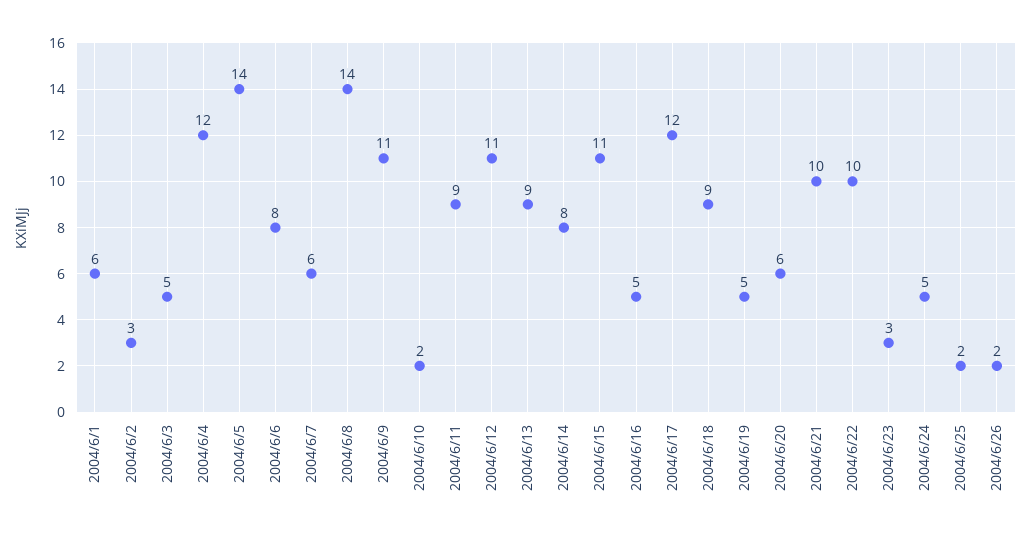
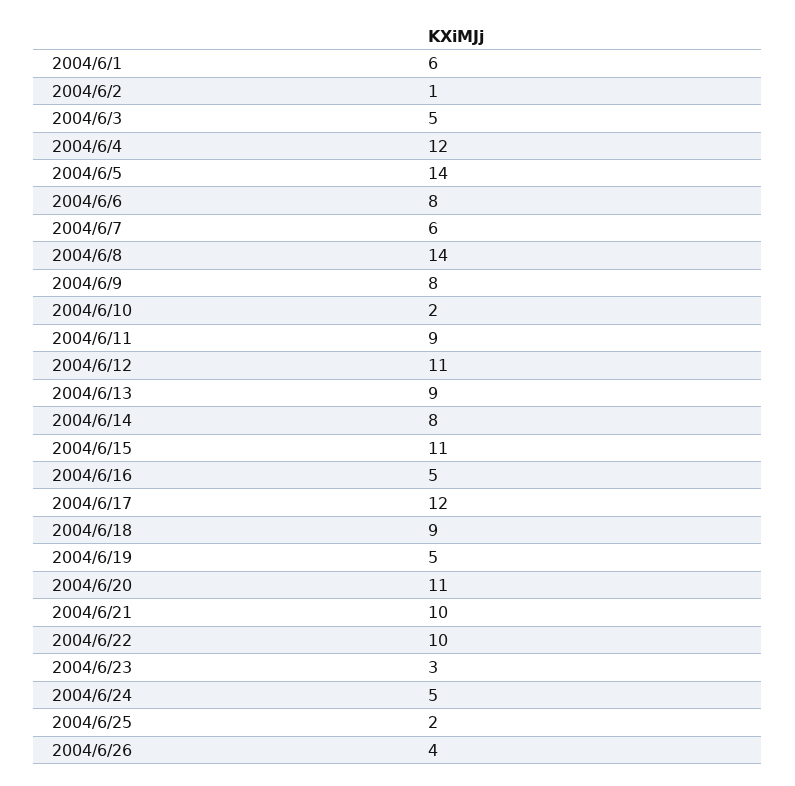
2004/6/2: 3 -> 1
2004/6/9: 11 -> 8
2004/6/20: 6 -> 11
2004/6/26: 2 -> 4

